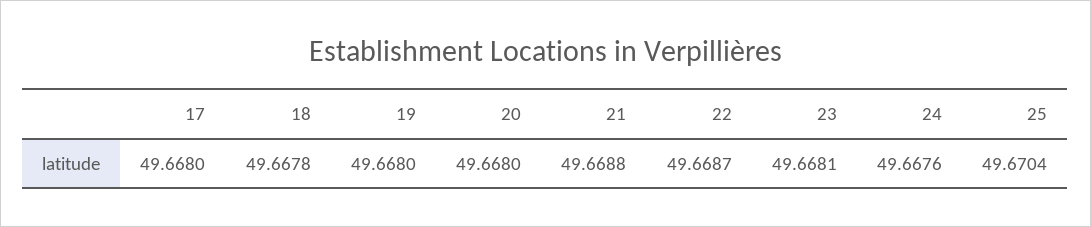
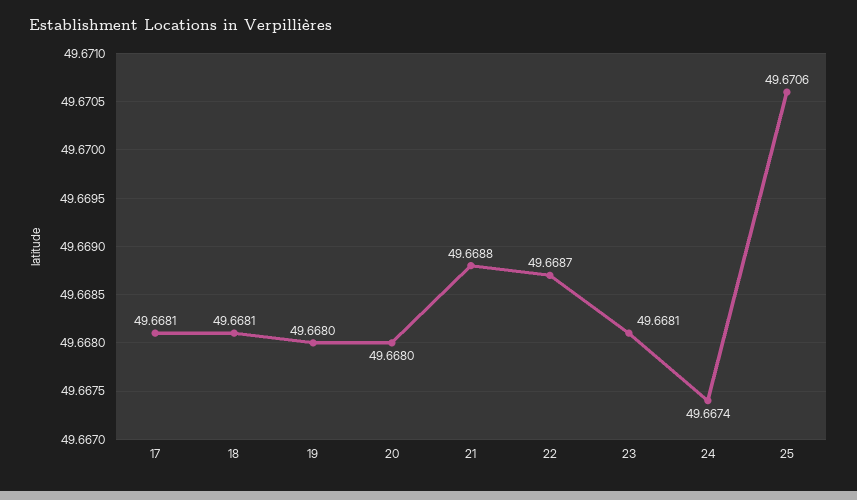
17: 49.668 -> 49.6681
18: 49.6678 -> 49.6681
24: 49.6676 -> 49.6674
25: 49.6704 -> 49.6706

